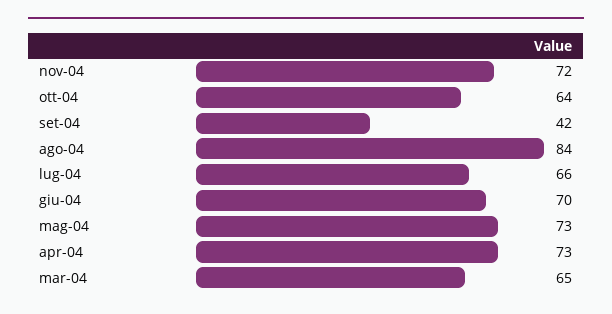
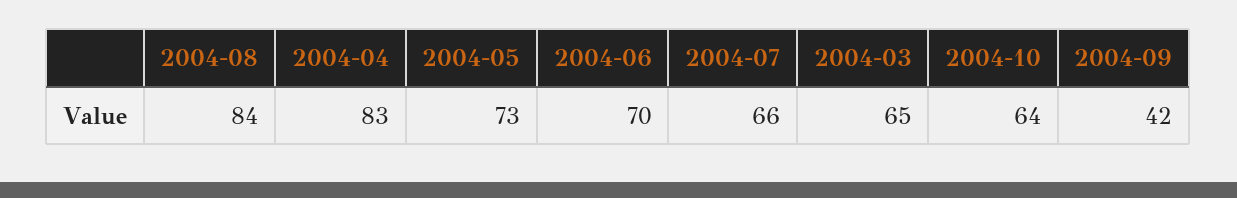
nov-04: 72 -> none
apr-04: 73 -> 83

